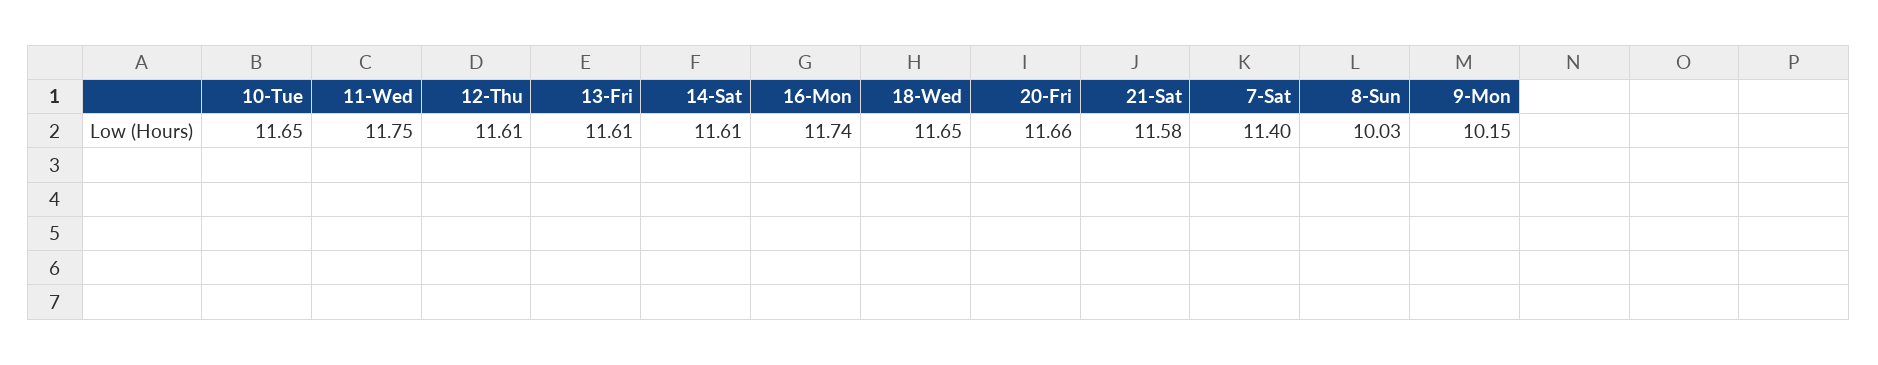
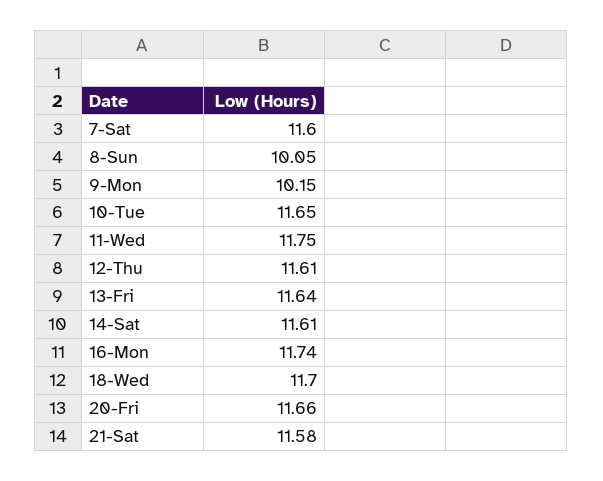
13-Fri: 11.61 -> 11.64
18-Wed: 11.65 -> 11.7
7-Sat: 11.4 -> 11.6
8-Sun: 10.03 -> 10.05

